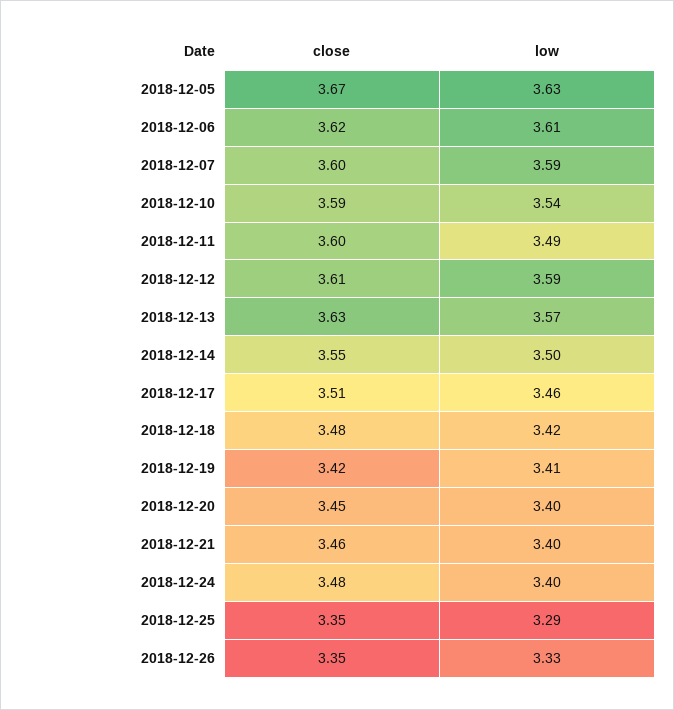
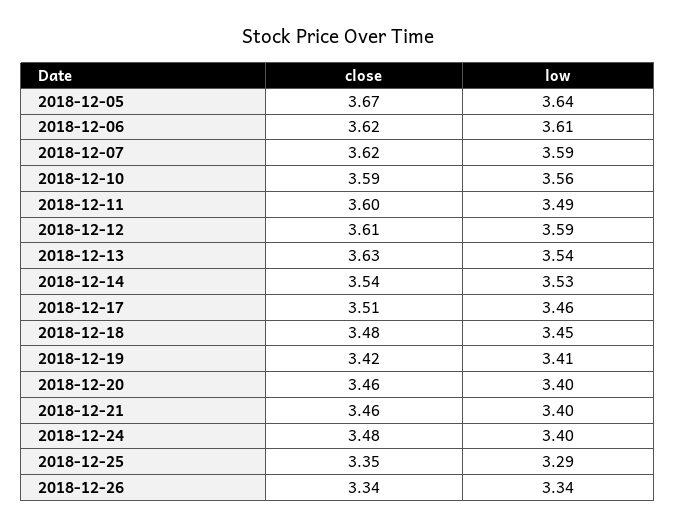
low, 2018-12-05: 3.63 -> 3.64
close, 2018-12-07: 3.6 -> 3.62
low, 2018-12-10: 3.54 -> 3.56
low, 2018-12-13: 3.57 -> 3.54
close, 2018-12-14: 3.55 -> 3.54
low, 2018-12-14: 3.5 -> 3.53
low, 2018-12-18: 3.42 -> 3.45
close, 2018-12-20: 3.45 -> 3.46
close, 2018-12-26: 3.35 -> 3.34
low, 2018-12-26: 3.33 -> 3.34

